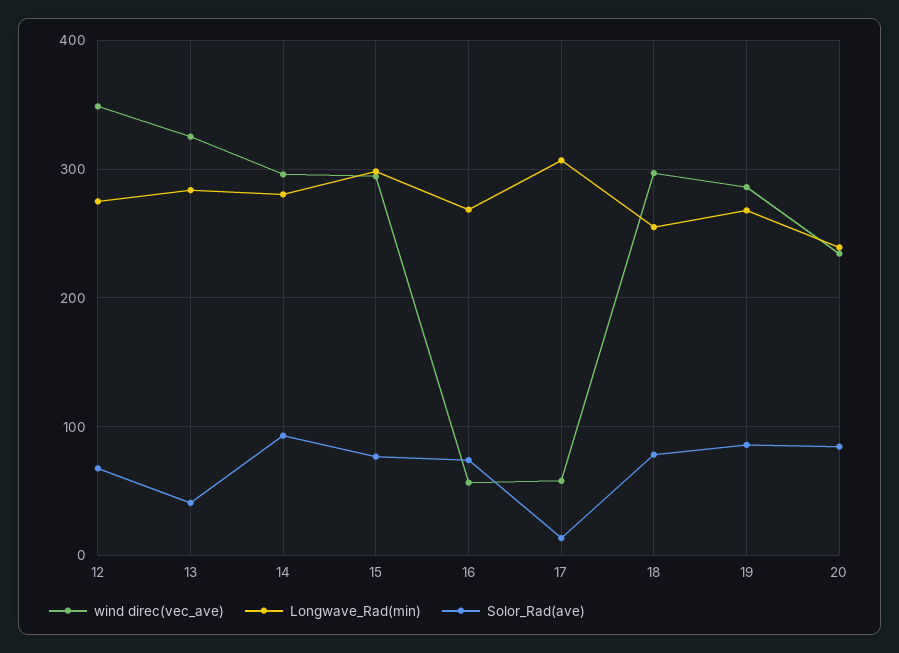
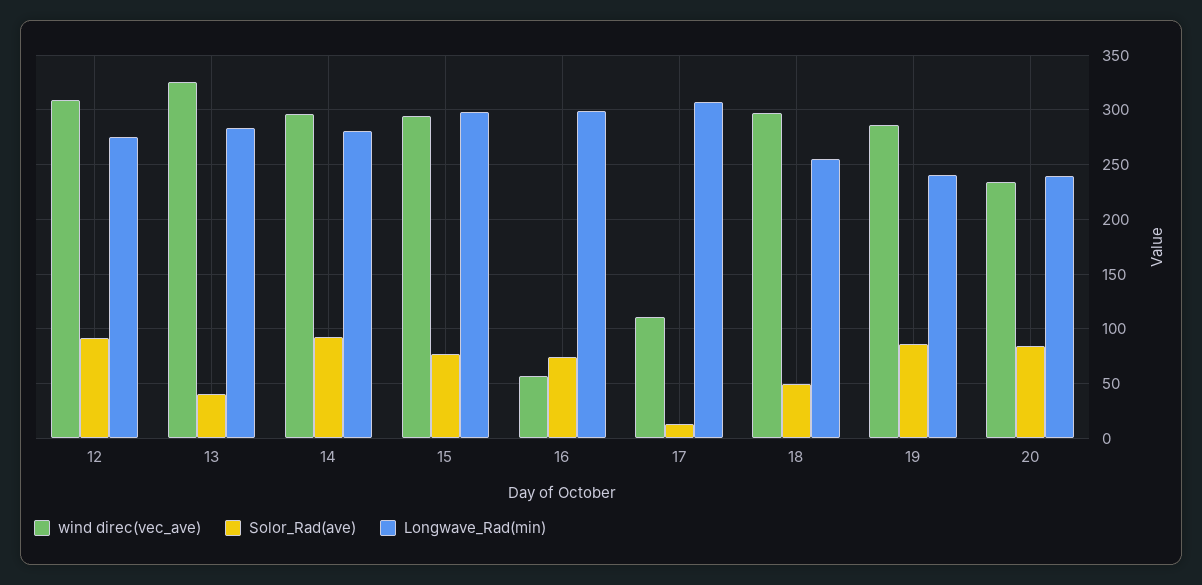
wind direc(vec_ave), 12: 350 -> 310
Solor_Rad(ave), 12: 70 -> 90
Longwave_Rad(min), 16: 270 -> 300
wind direc(vec_ave), 17: 60 -> 110
Solor_Rad(ave), 18: 80 -> 50
Longwave_Rad(min), 19: 270 -> 240

